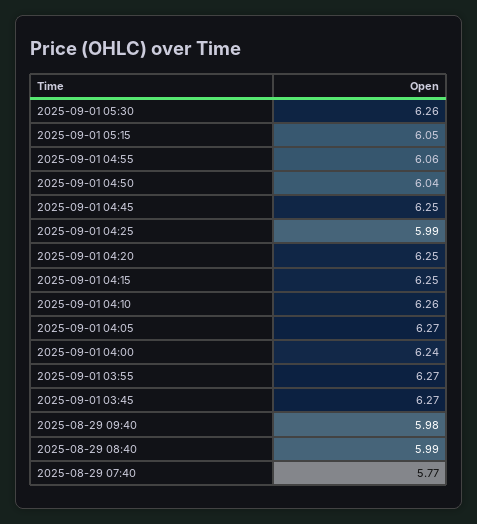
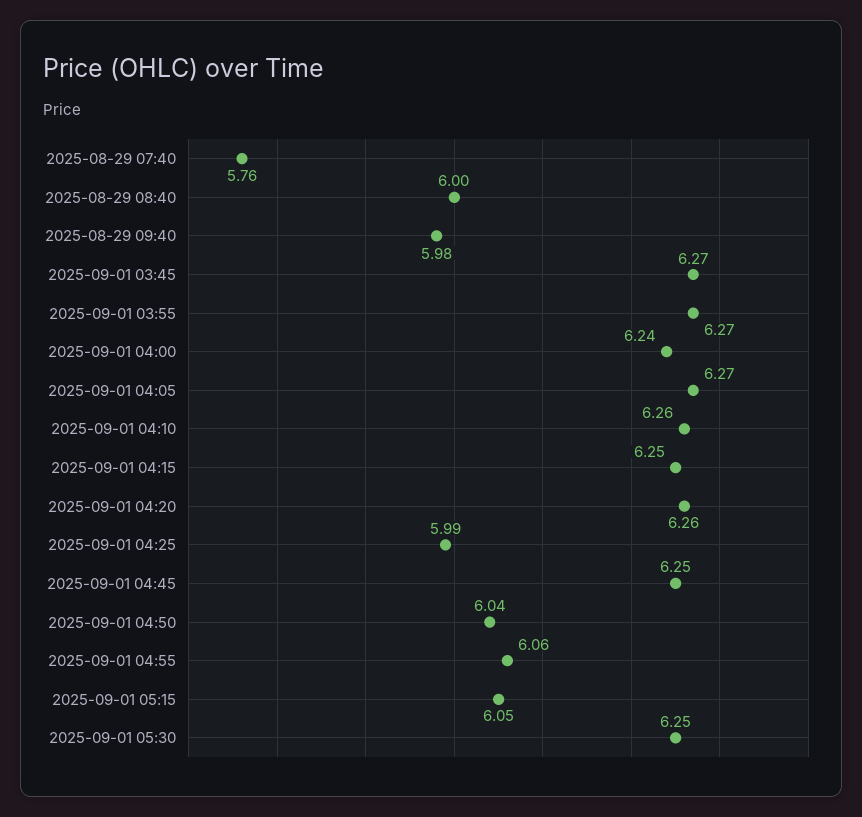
2025-09-01 05:30: 6.26 -> 6.25
2025-09-01 04:20: 6.25 -> 6.26
2025-08-29 08:40: 5.99 -> 6
2025-08-29 07:40: 5.77 -> 5.76

